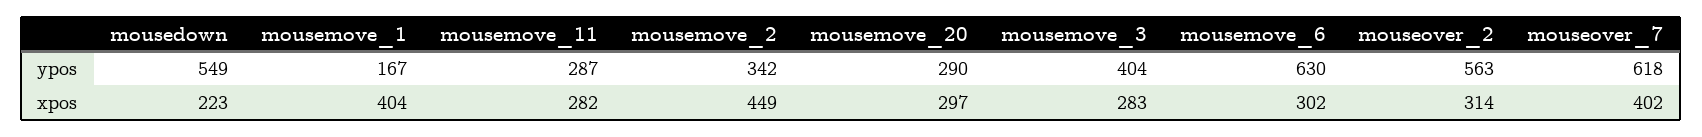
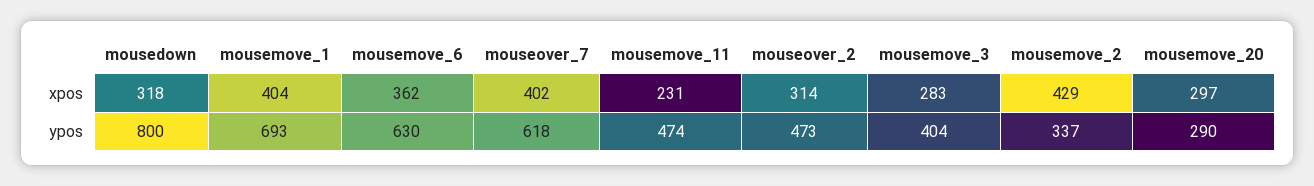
mousedown, ypos: 549 -> 800
mousemove_1, ypos: 167 -> 693
mousemove_11, ypos: 287 -> 474
mousemove_2, ypos: 342 -> 337
mouseover_2, ypos: 563 -> 473
mousedown, xpos: 223 -> 318
mousemove_11, xpos: 282 -> 231
mousemove_2, xpos: 449 -> 429
mousemove_6, xpos: 302 -> 362

